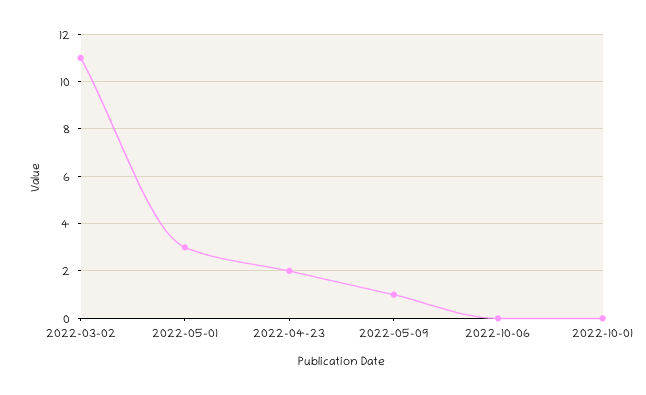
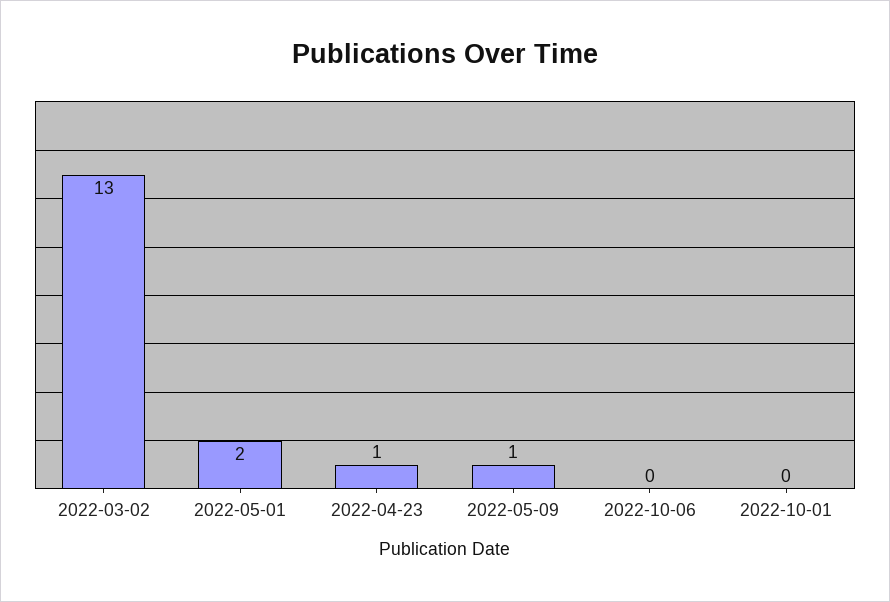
2022-03-02: 11 -> 13
2022-05-01: 3 -> 2
2022-04-23: 2 -> 1

